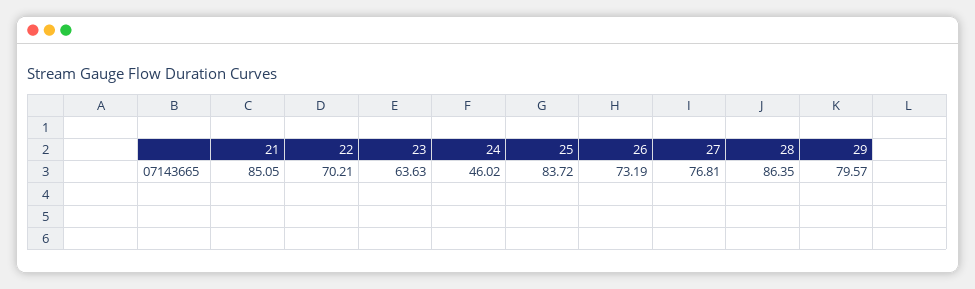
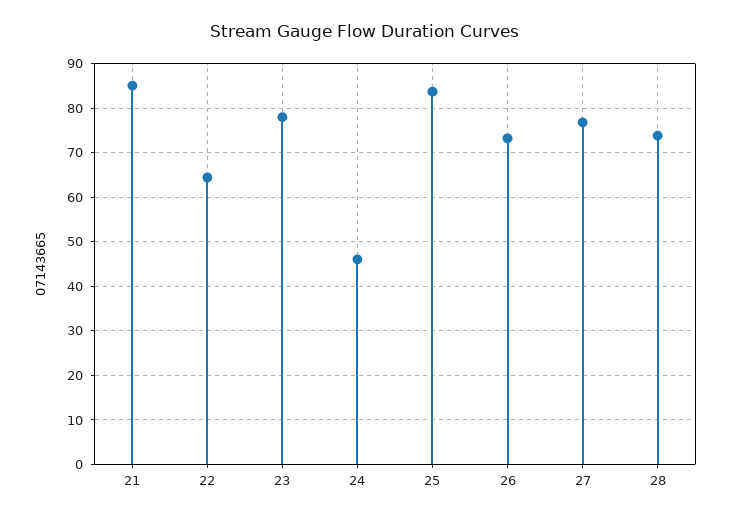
22: 70.21 -> 64
23: 63.63 -> 78
28: 86.35 -> 74
29: 79.57 -> none

